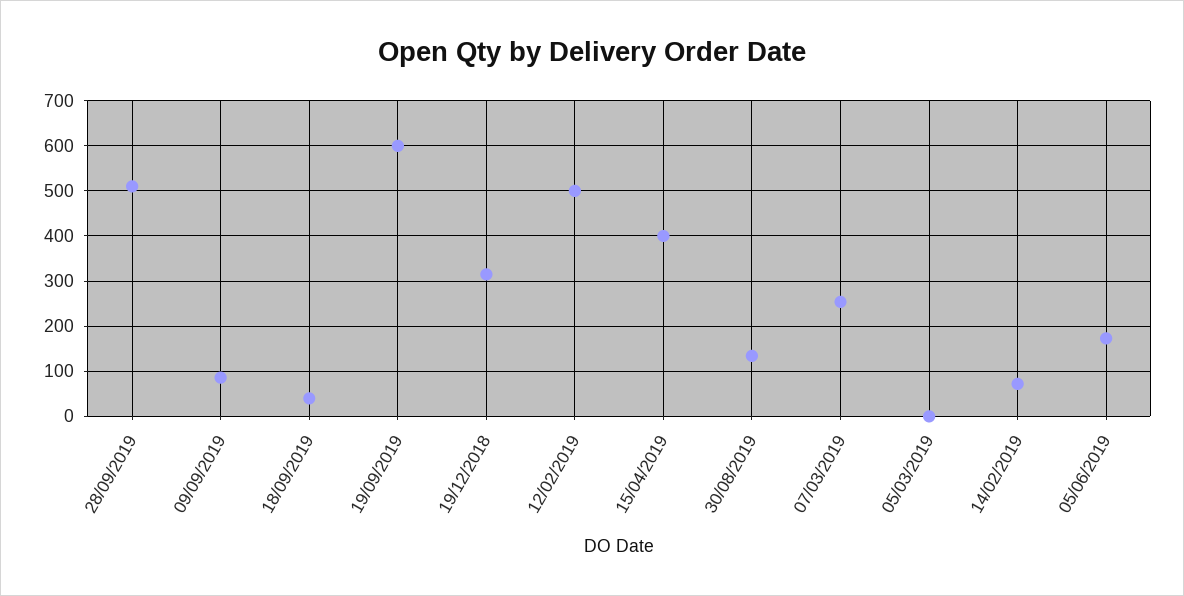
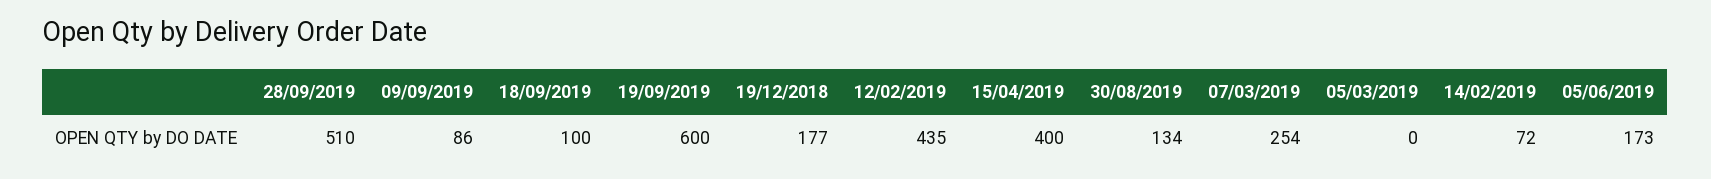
18/09/2019: 40 -> 100
19/12/2018: 320 -> 177
12/02/2019: 500 -> 435

